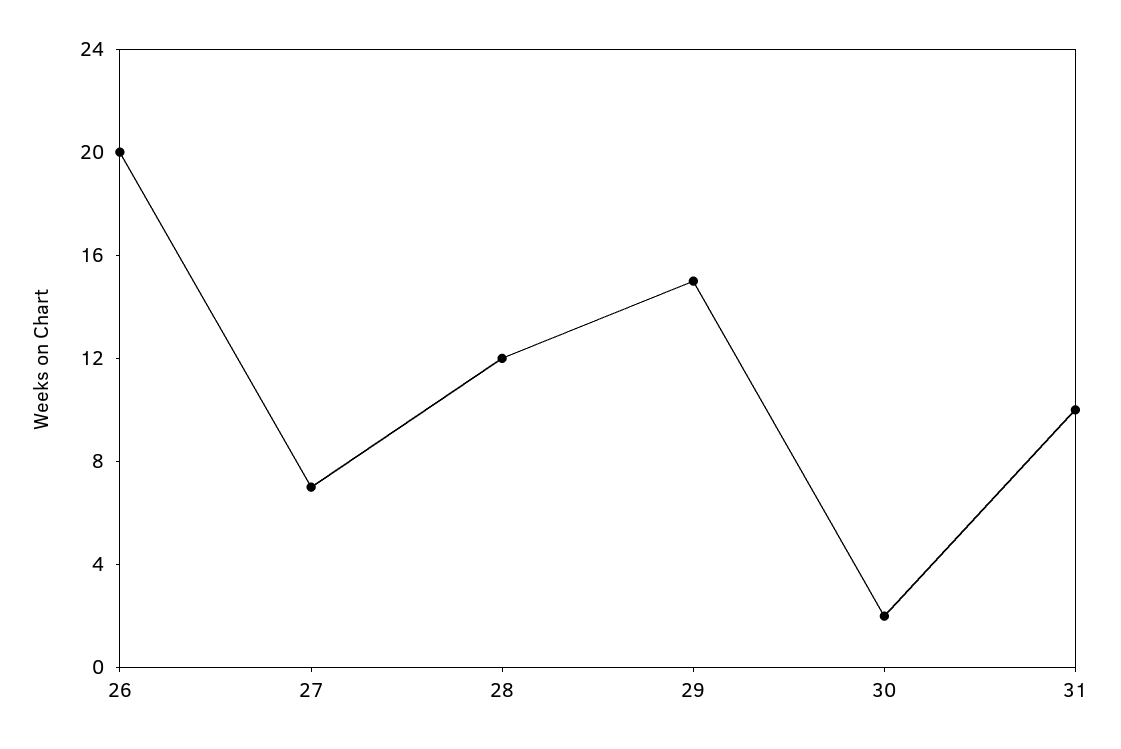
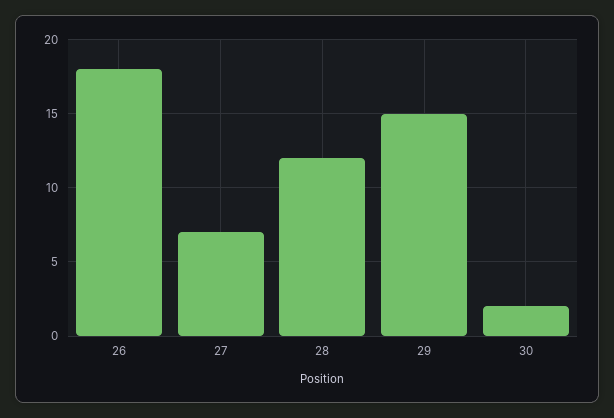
26: 20 -> 18
31: 10 -> none

